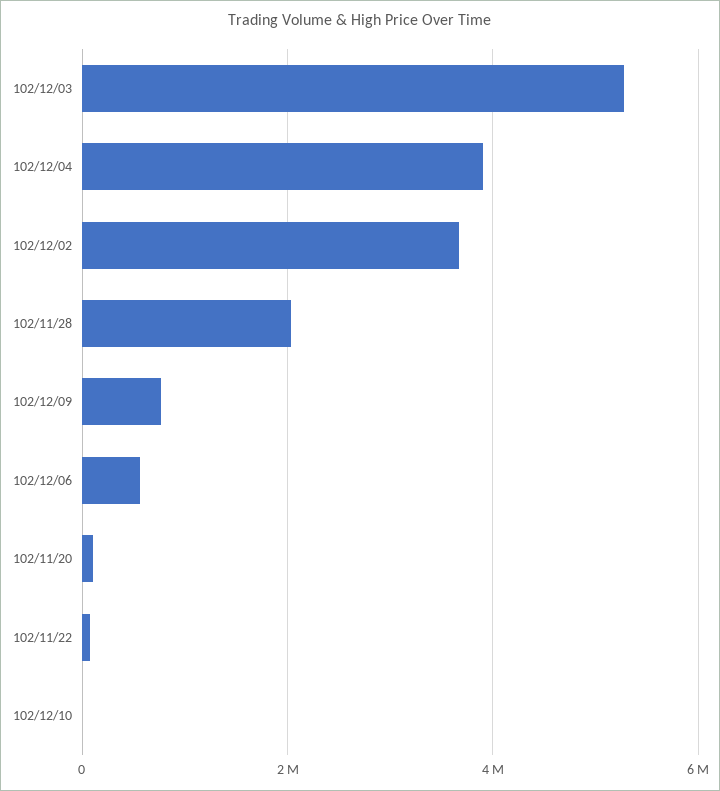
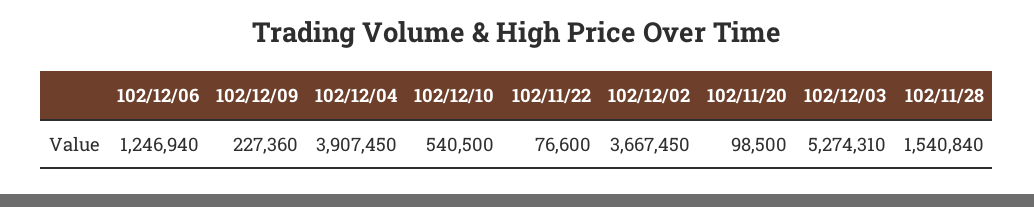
102/11/28: 2000000 -> 1540840
102/12/09: 800000 -> 227360
102/12/06: 600000 -> 1246940
102/12/10: 0 -> 540500

